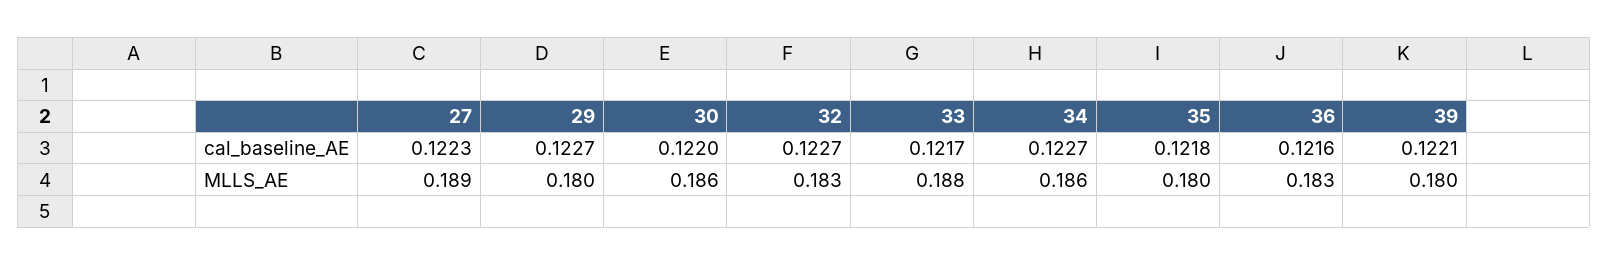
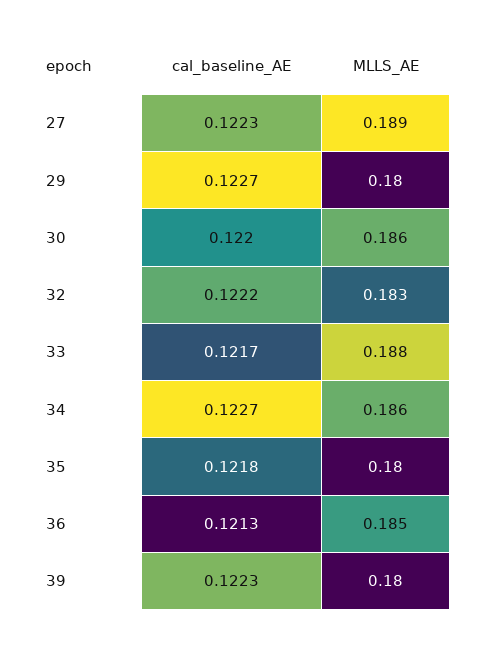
32, cal_baseline_AE: 0.1227 -> 0.1222
36, cal_baseline_AE: 0.1216 -> 0.1213
39, cal_baseline_AE: 0.1221 -> 0.1223
36, MLLS_AE: 0.183 -> 0.185

